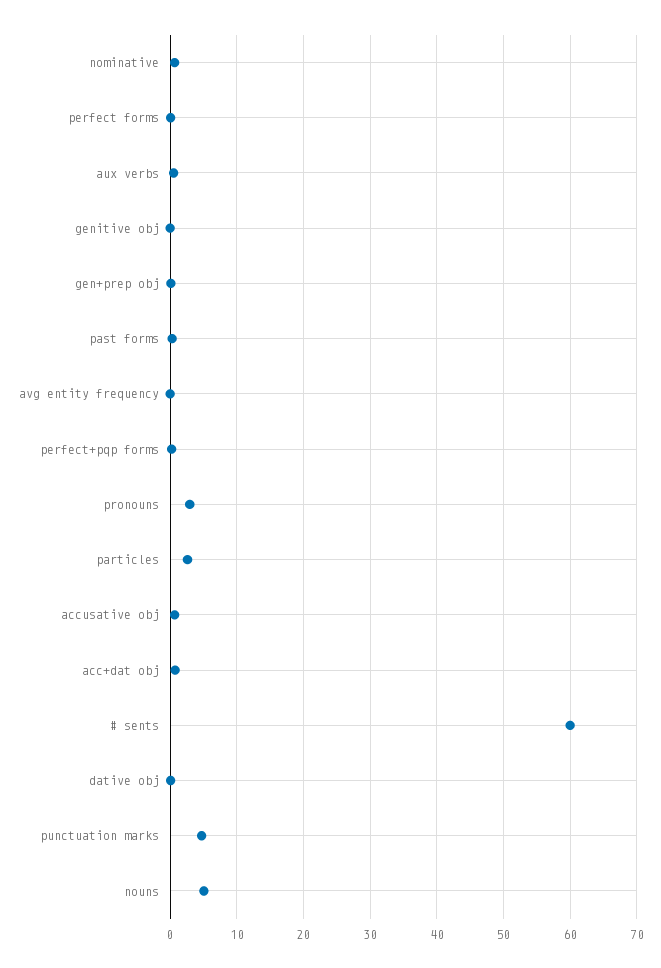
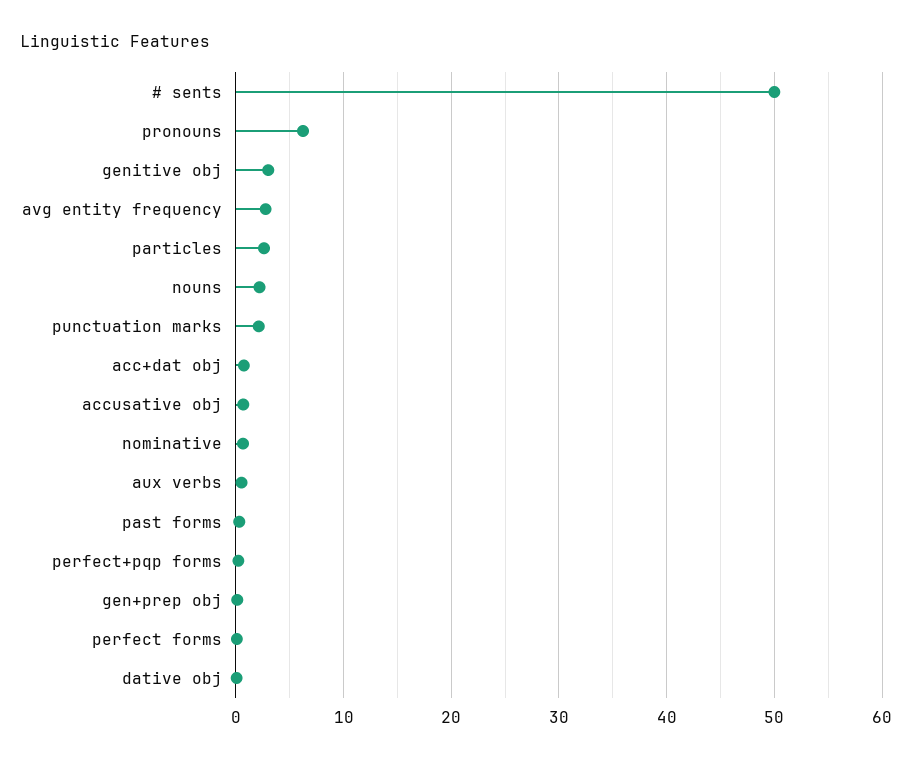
genitive obj: 0 -> 3
avg entity frequency: 0 -> 3
pronouns: 3 -> 6
# sents: 60 -> 50
punctuation marks: 5 -> 2
nouns: 5 -> 2

